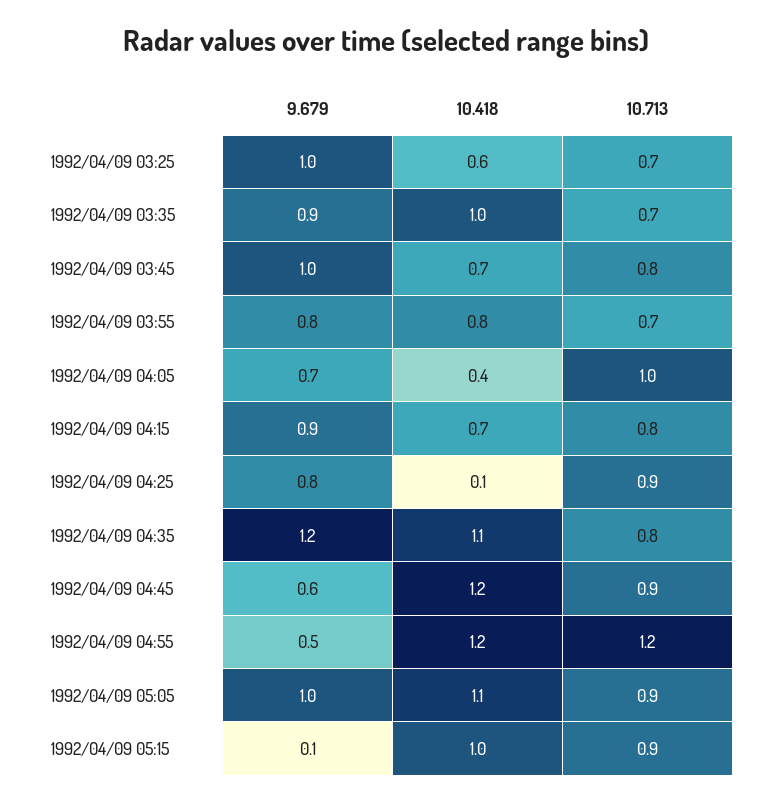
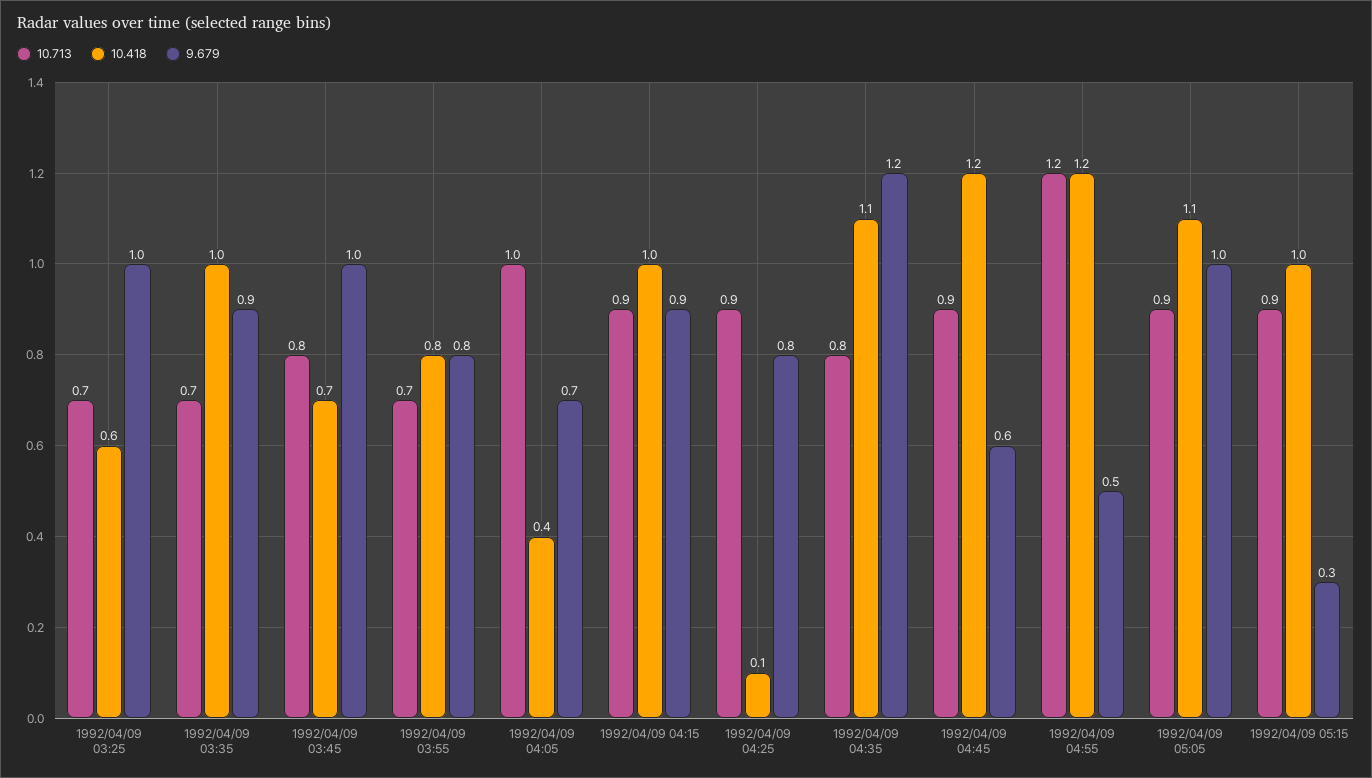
10.418, 1992/04/09 04:15: 0.7 -> 1
10.713, 1992/04/09 04:15: 0.8 -> 0.9
9.679, 1992/04/09 05:15: 0.1 -> 0.3

